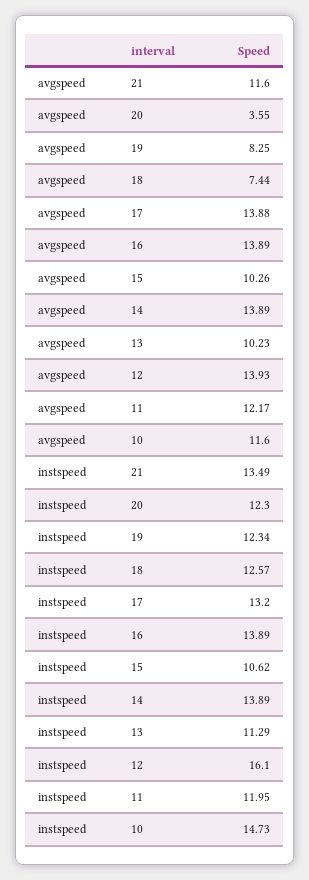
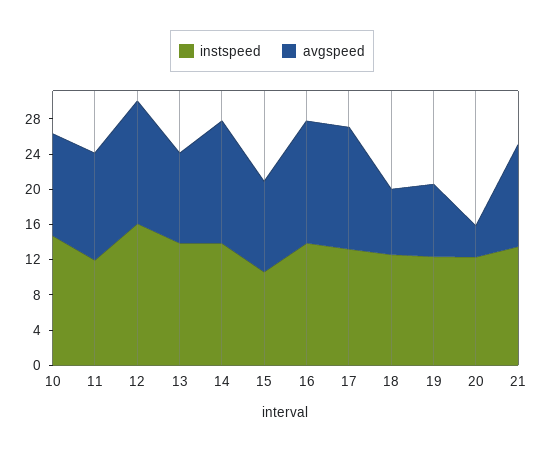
instspeed, 13: 11.29 -> 14

